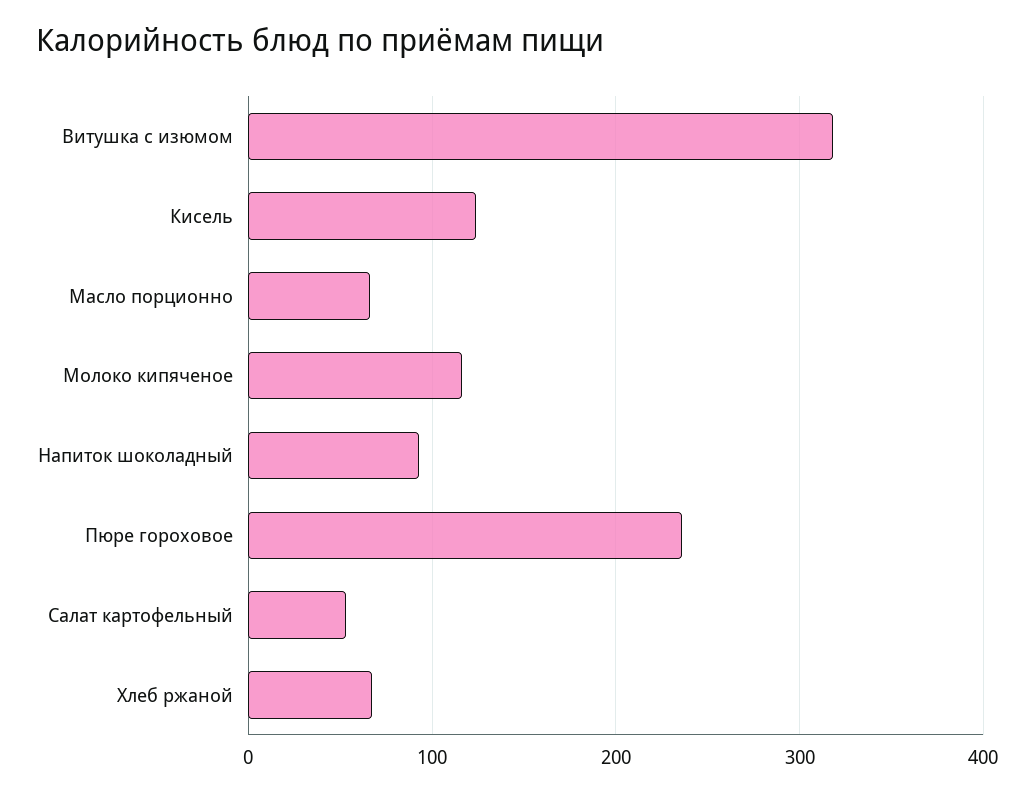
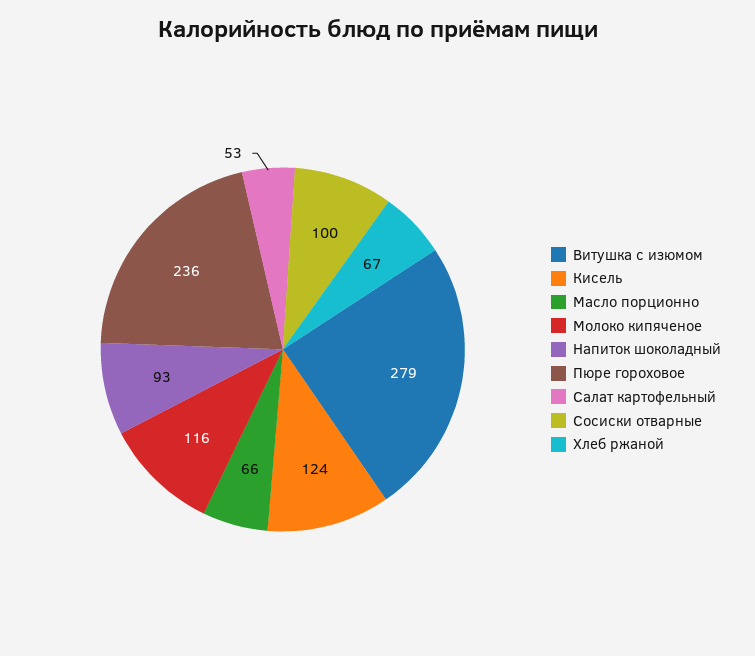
Витушка с изюмом: 320 -> 279
Сосиски отварные: none -> 100

